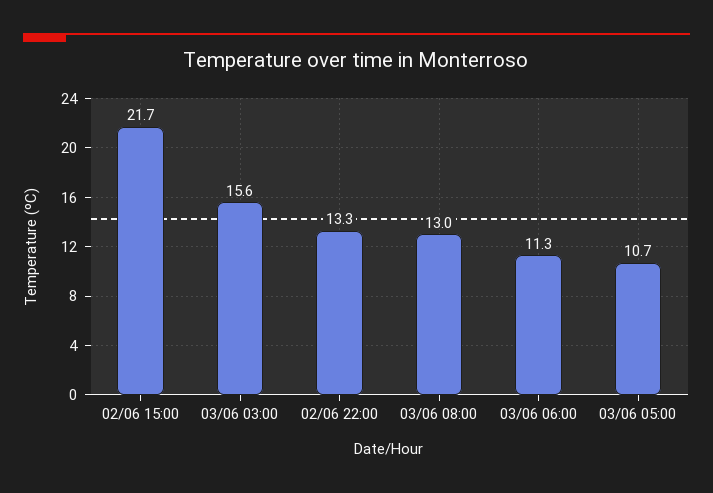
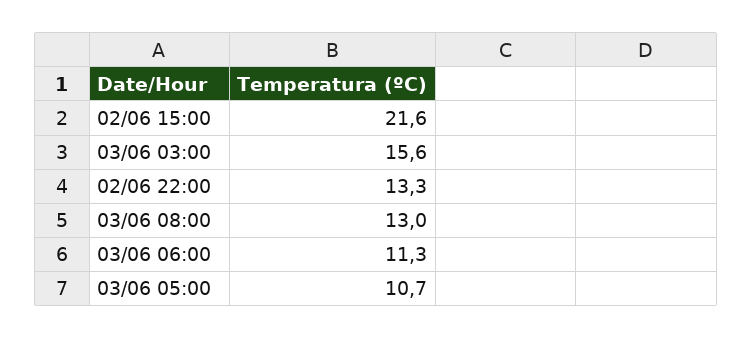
02/06 15:00: 21.7 -> 21.6

